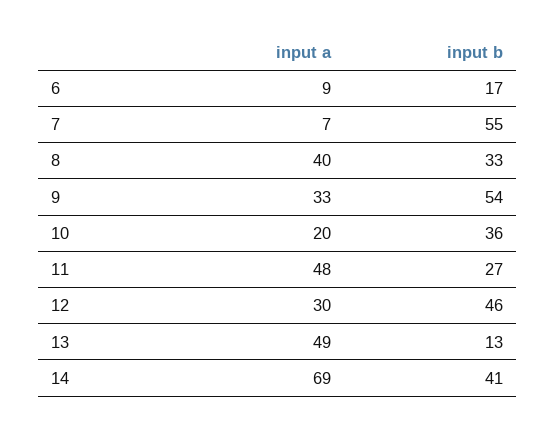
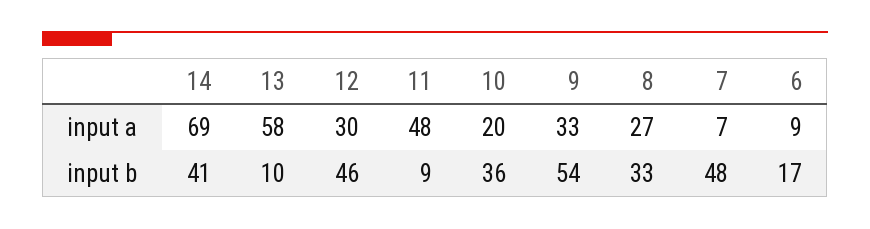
input b, 7: 55 -> 48
input a, 8: 40 -> 27
input b, 11: 27 -> 9
input a, 13: 49 -> 58
input b, 13: 13 -> 10

